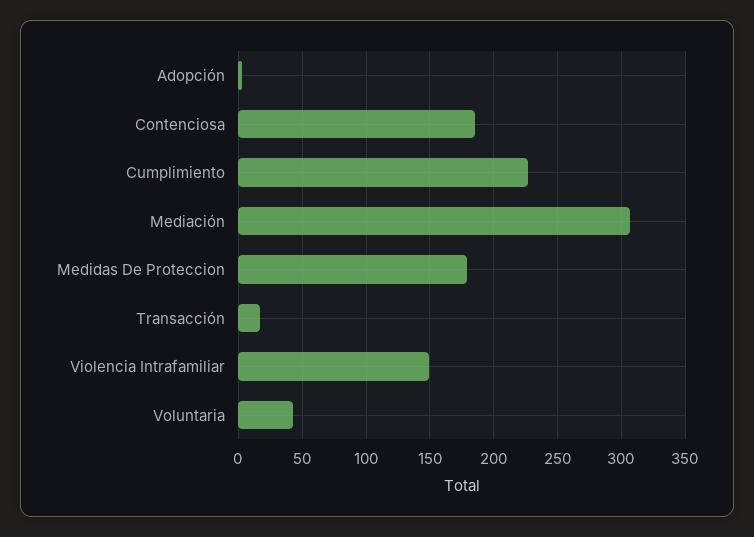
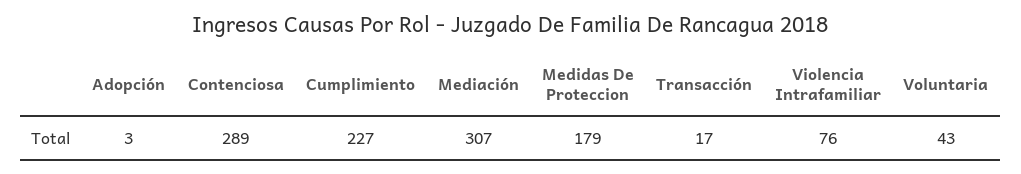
Contenciosa: 185 -> 289
Violencia Intrafamiliar: 150 -> 76

